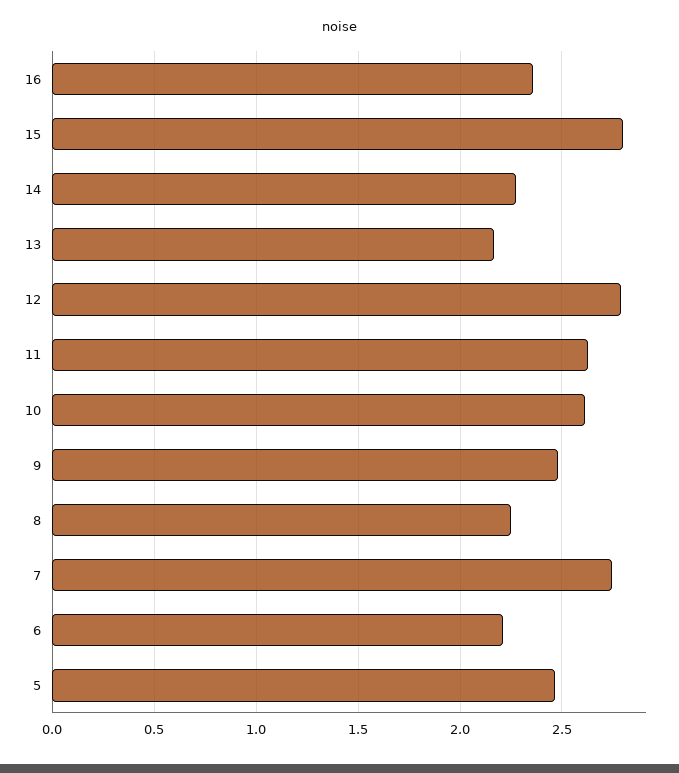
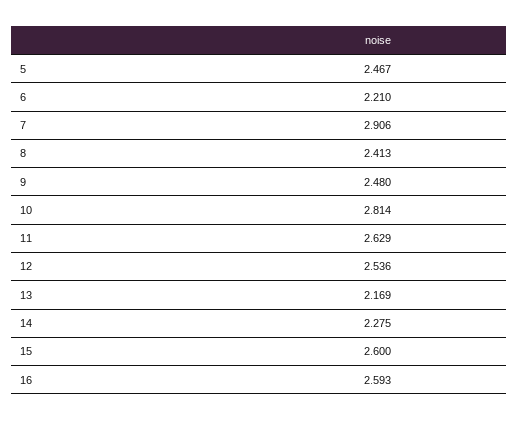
16: 2.35 -> 2.593
15: 2.8 -> 2.6
12: 2.8 -> 2.536
10: 2.6 -> 2.814
8: 2.25 -> 2.413
7: 2.75 -> 2.906

